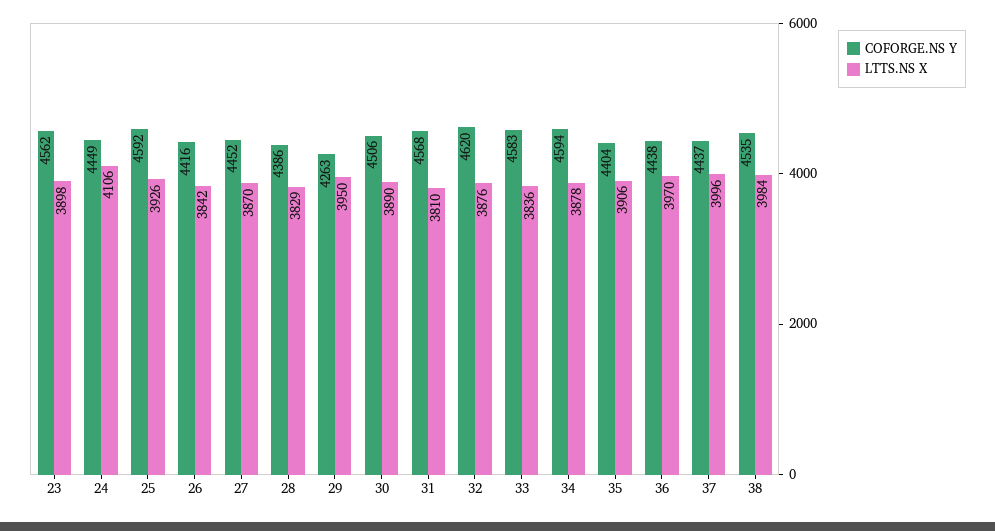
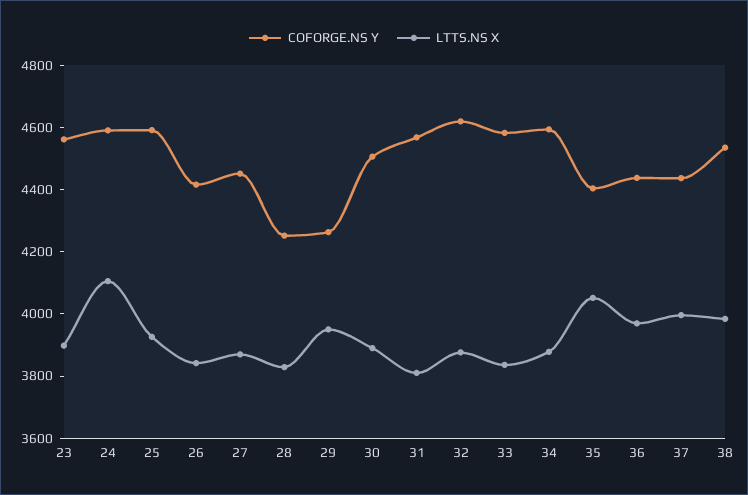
COFORGE.NS Y, 24: 4449 -> 4600
COFORGE.NS Y, 28: 4386 -> 4250
LTTS.NS X, 35: 3906 -> 4050

